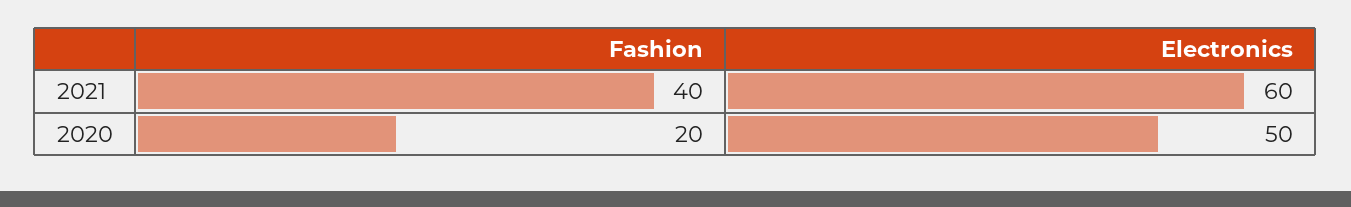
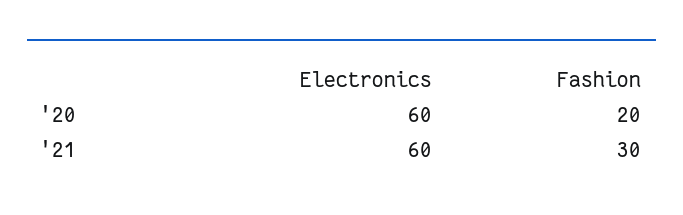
Fashion, 2021: 40 -> 30
Electronics, 2020: 50 -> 60

